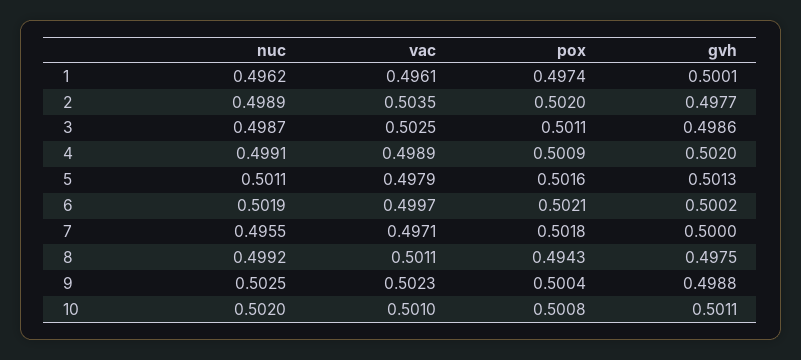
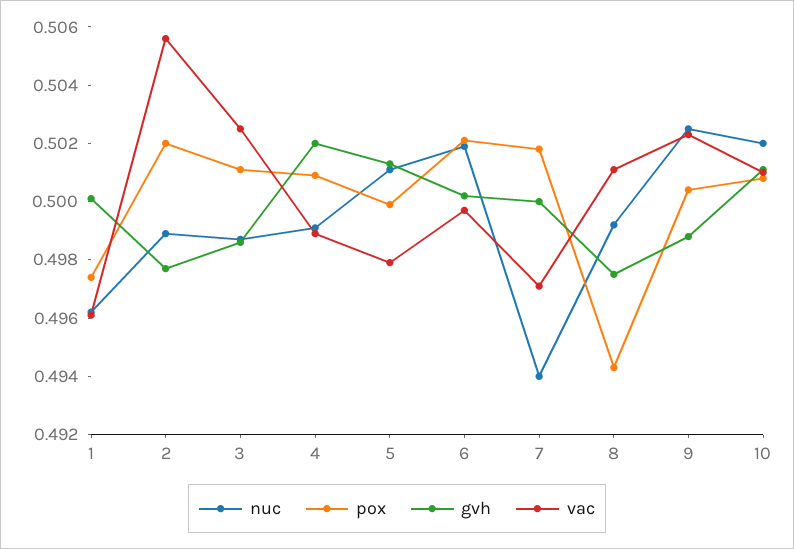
vac, 2: 0.5035 -> 0.5055
pox, 5: 0.5016 -> 0.5
nuc, 7: 0.4955 -> 0.494

